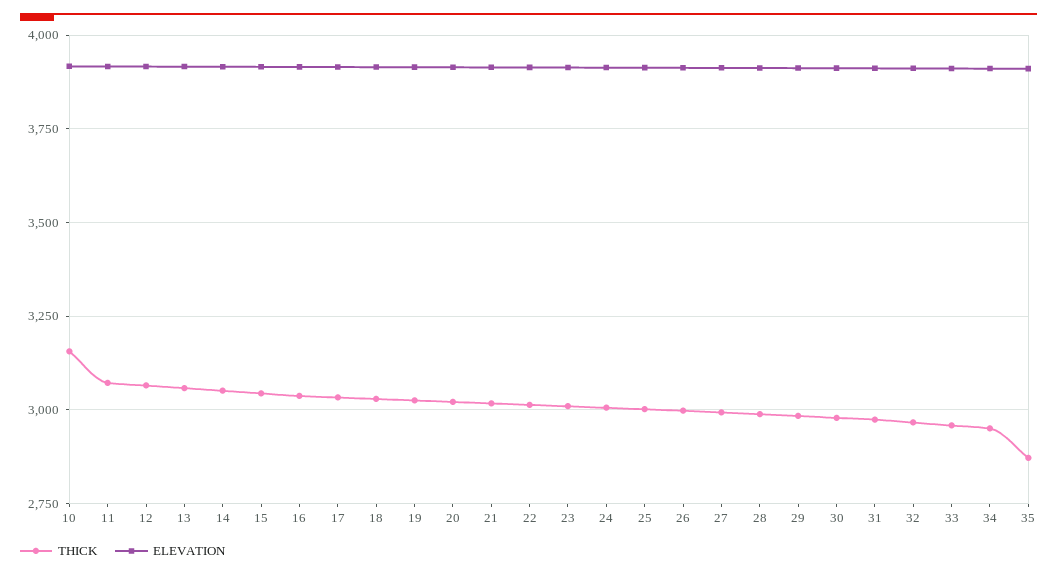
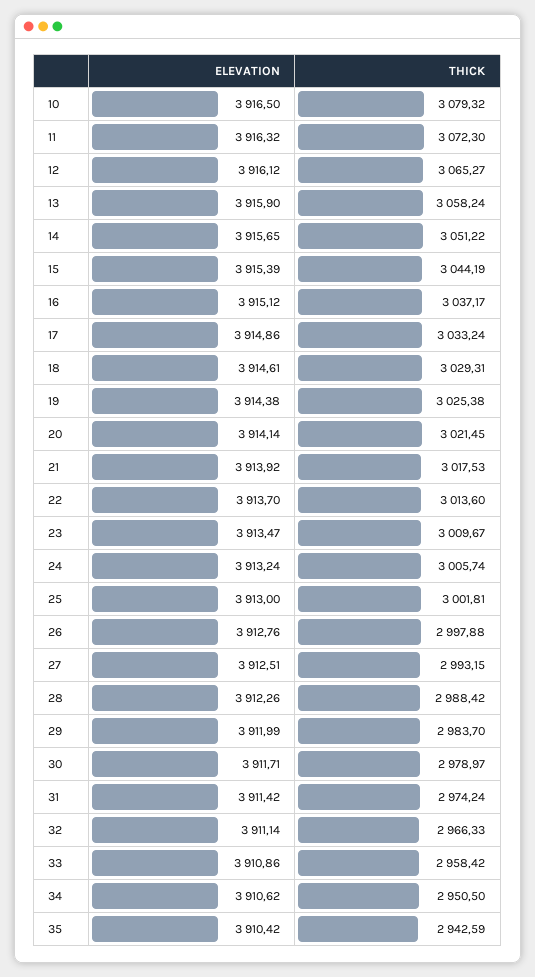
THICK, 10: 3150 -> 3079.32
THICK, 35: 2875 -> 2942.59

